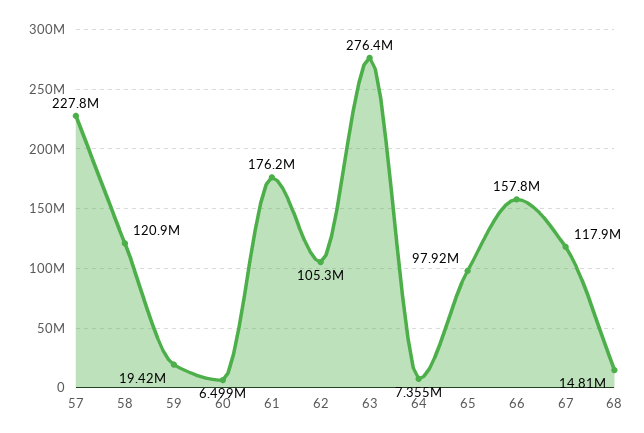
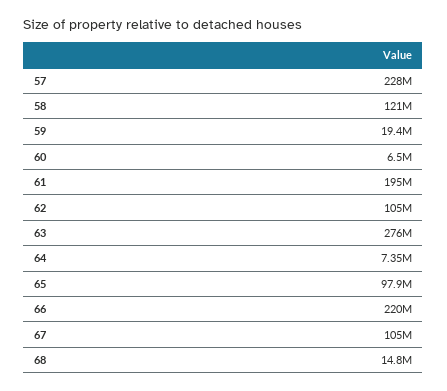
61: 176200000 -> 195000000
66: 157800000 -> 220000000
67: 117900000 -> 105000000

